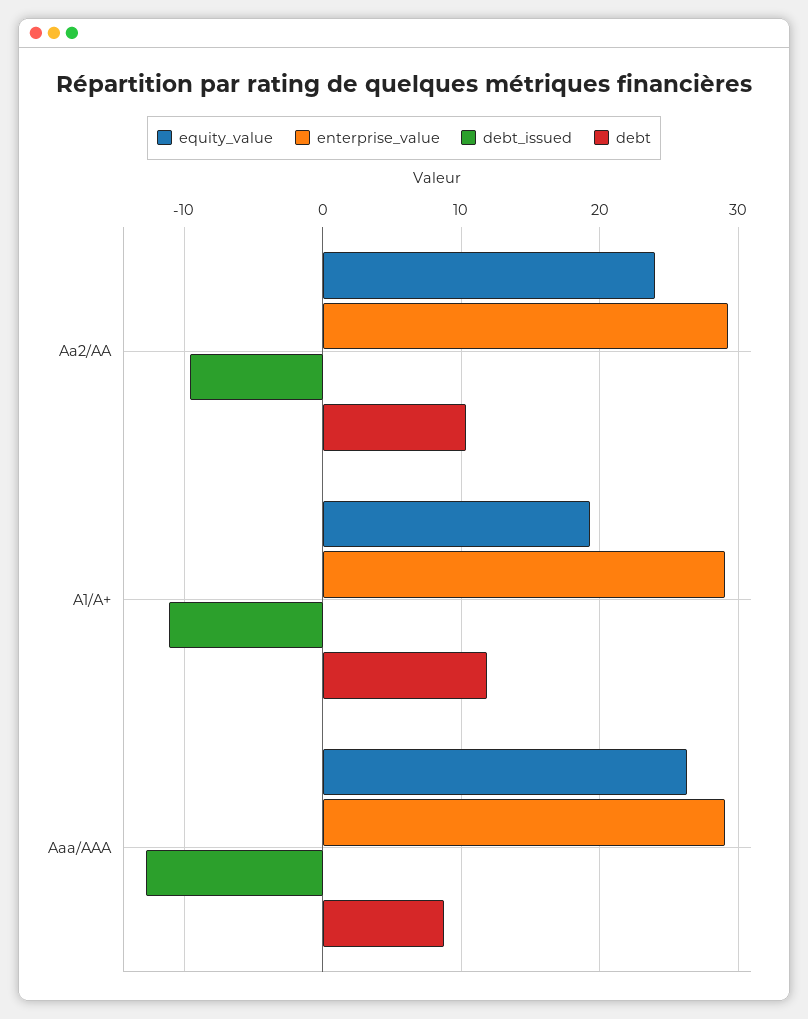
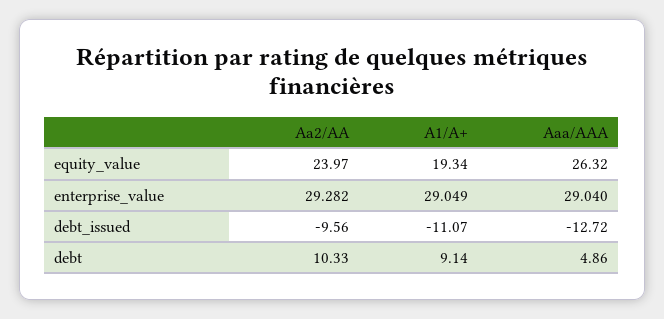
debt, A1/A+: 12 -> 9.14
debt, Aaa/AAA: 9 -> 4.86

